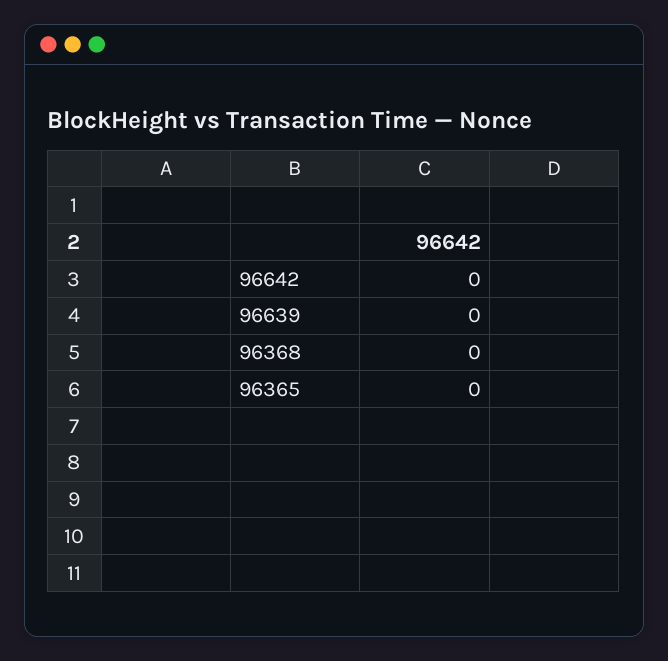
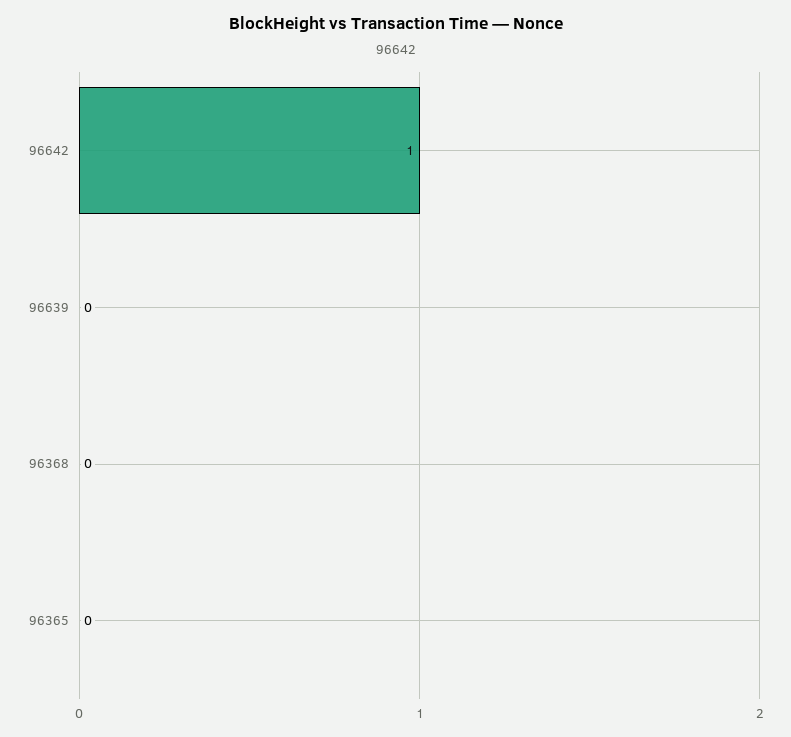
96642: 0 -> 1

